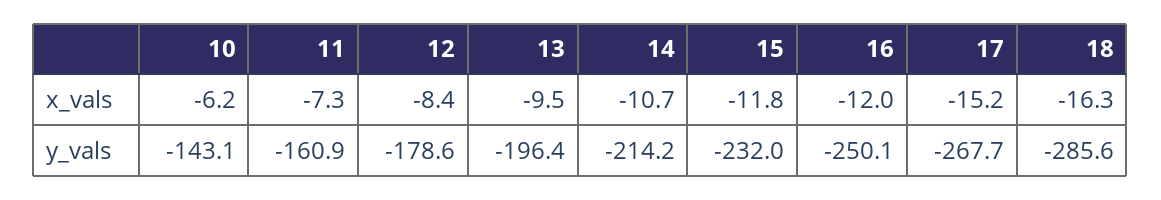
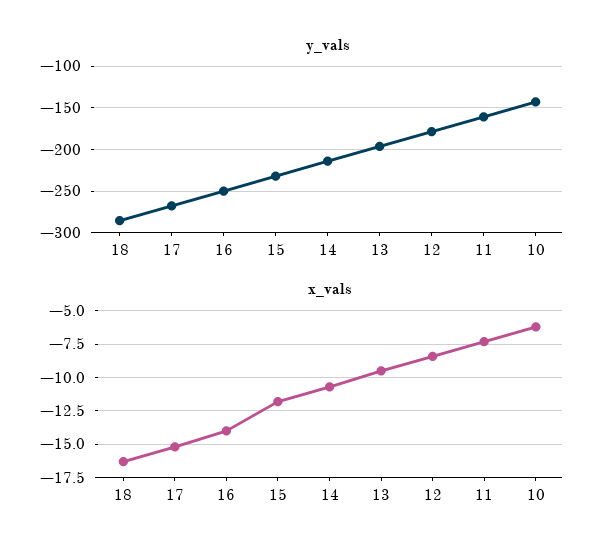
x_vals, 16: -12 -> -14

